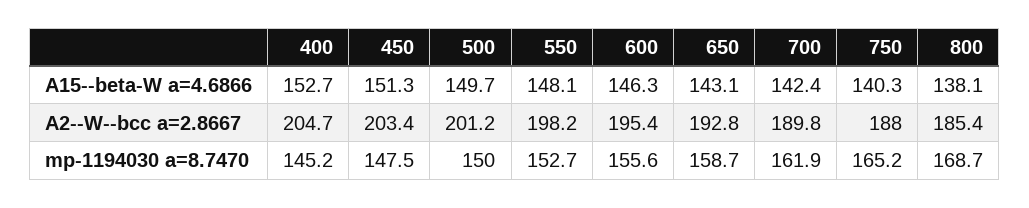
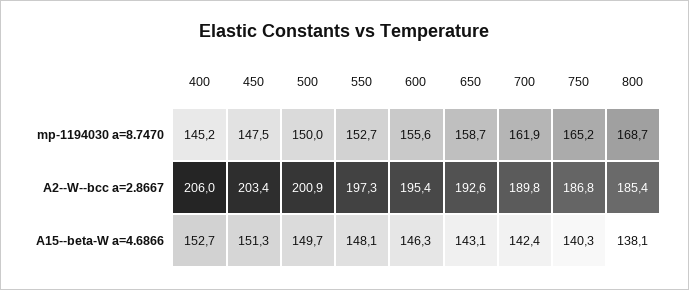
400, A2--W--bcc a=2.8667: 204.7 -> 206
500, A2--W--bcc a=2.8667: 201.2 -> 200.9
550, A2--W--bcc a=2.8667: 198.2 -> 197.3
650, A2--W--bcc a=2.8667: 192.8 -> 192.6
750, A2--W--bcc a=2.8667: 188 -> 186.8

